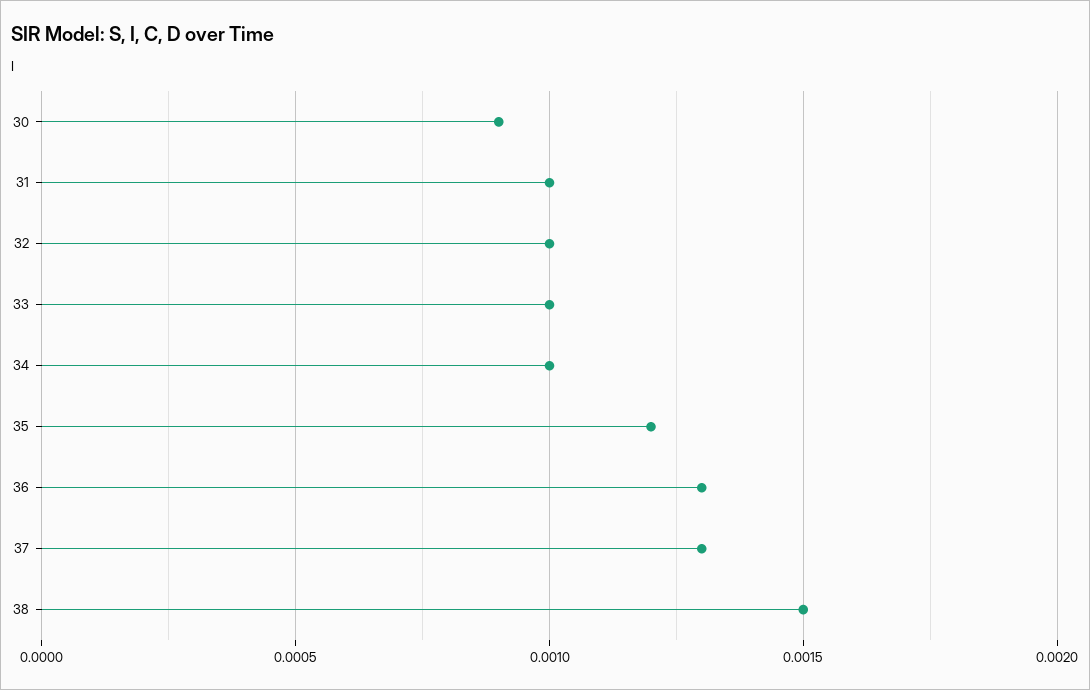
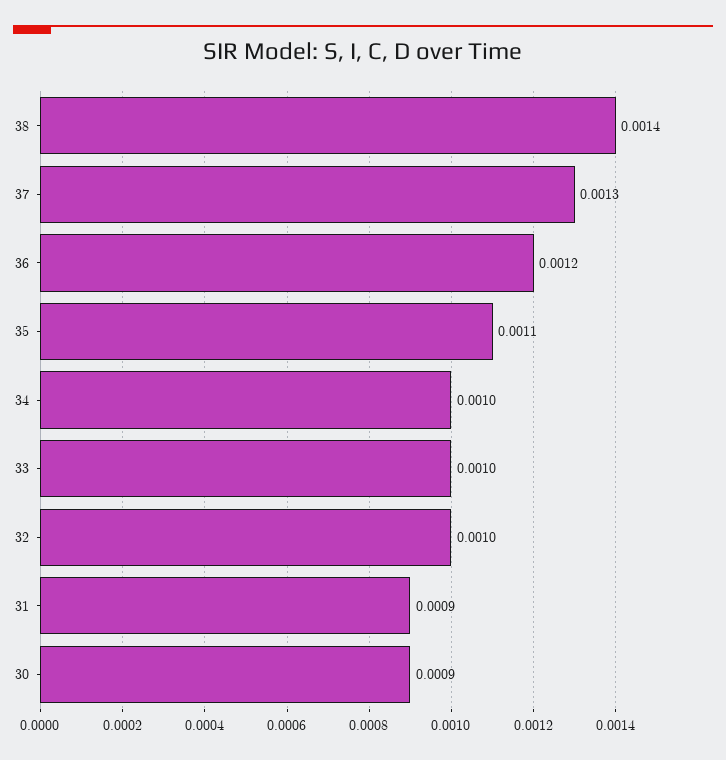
31: 0.001 -> 0.0009
35: 0.0012 -> 0.0011
36: 0.0013 -> 0.0012
38: 0.0015 -> 0.0014

